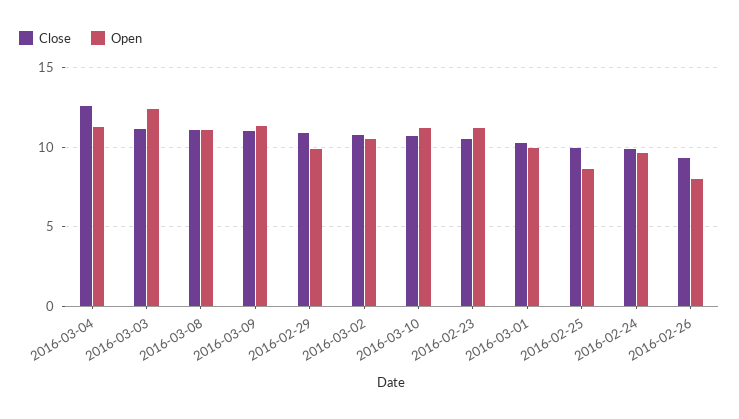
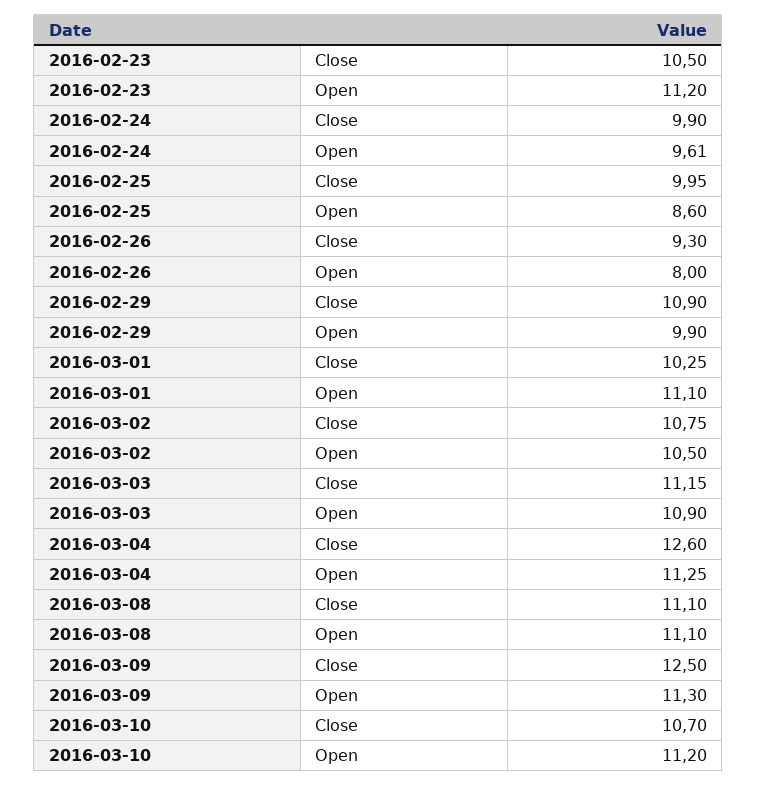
Open, 2016-03-03: 12.5 -> 10.9
Close, 2016-03-09: 11 -> 12.5
Open, 2016-03-01: 10 -> 11.1

